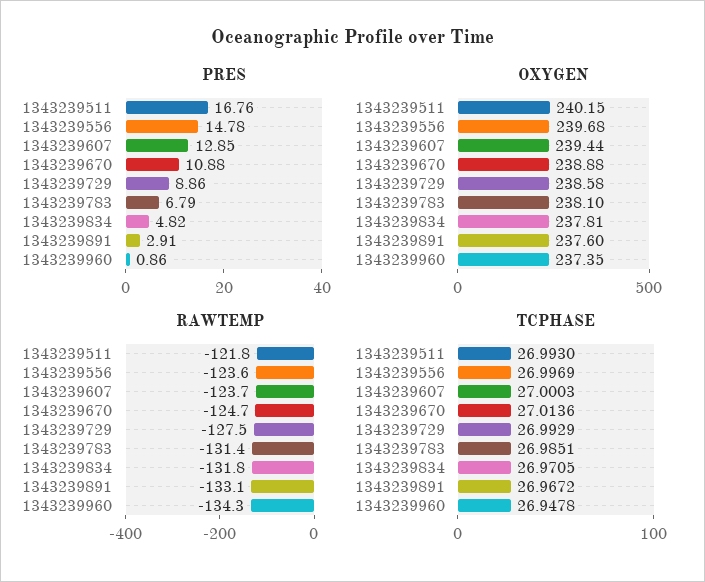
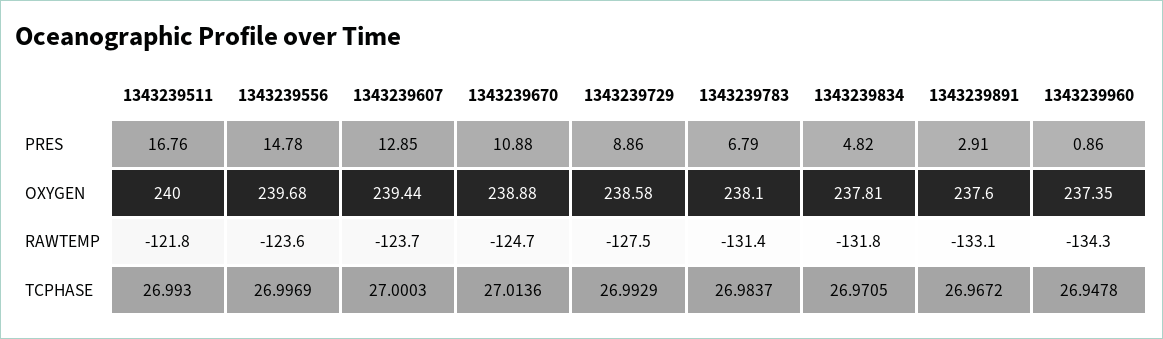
OXYGEN, 1343239511: 240.15 -> 240
TCPHASE, 1343239783: 26.9851 -> 26.9837

